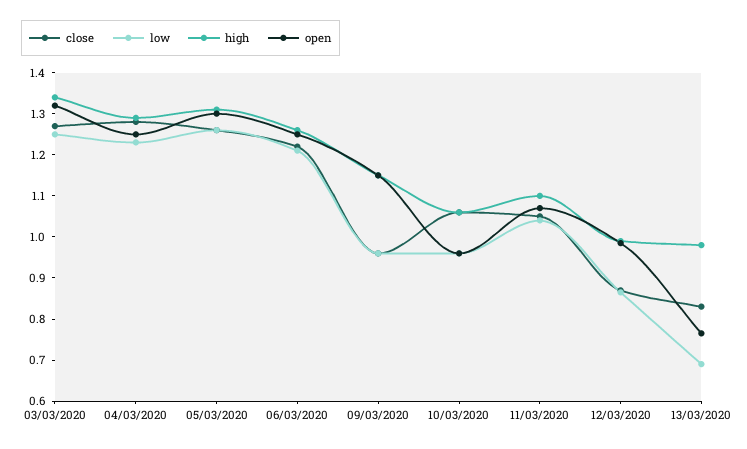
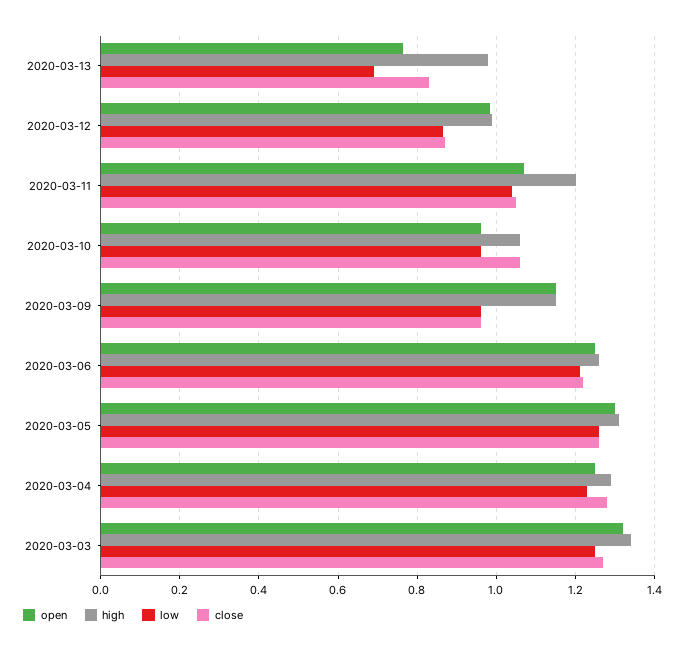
high, 11/03/2020: 1.1 -> 1.2

